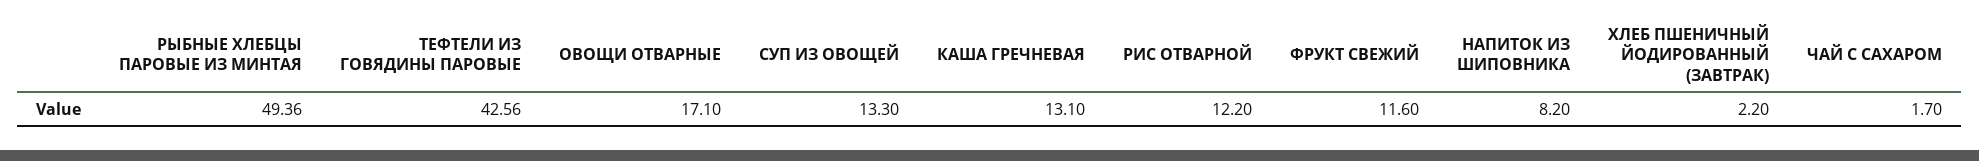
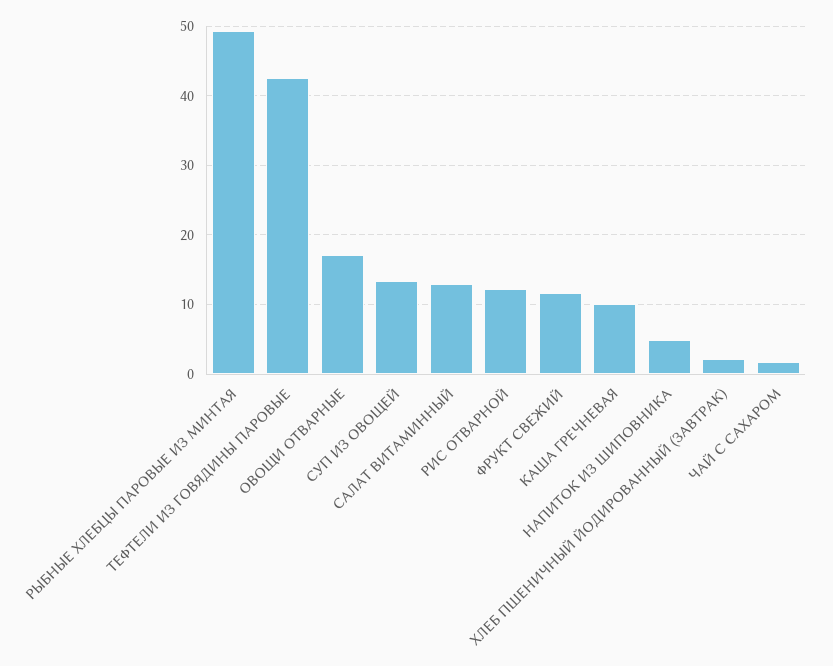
КАША ГРЕЧНЕВАЯ: 13.1 -> 10
НАПИТОК ИЗ ШИПОВНИКА: 8.2 -> 5
САЛАТ ВИТАМИННЫЙ: none -> 13

